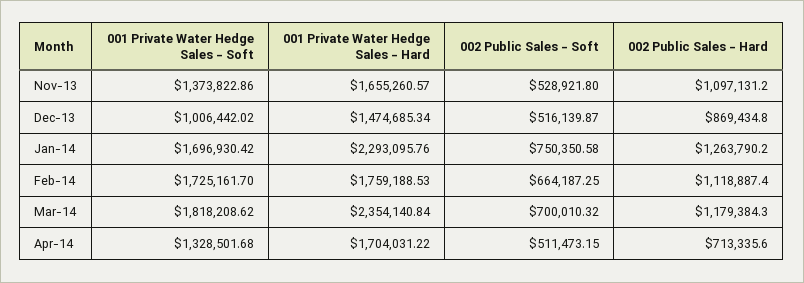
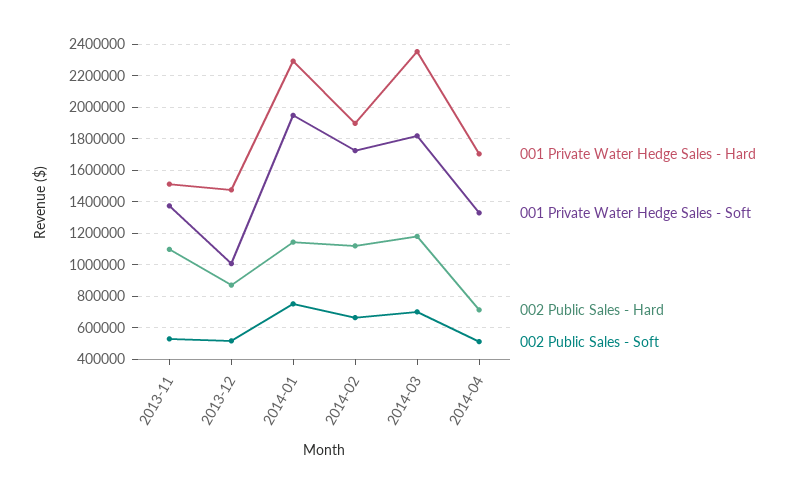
001 Private Water Hedge Sales - Hard, Nov-13: 1655260.57 -> 1500000
001 Private Water Hedge Sales - Soft, Jan-14: 1696930.42 -> 1950000
002 Public Sales - Hard, Jan-14: 1263790.2 -> 1150000
001 Private Water Hedge Sales - Hard, Feb-14: 1759188.53 -> 1900000

